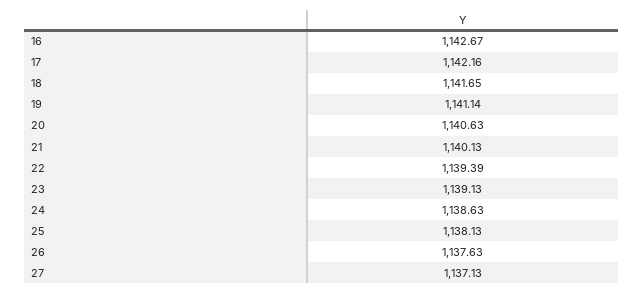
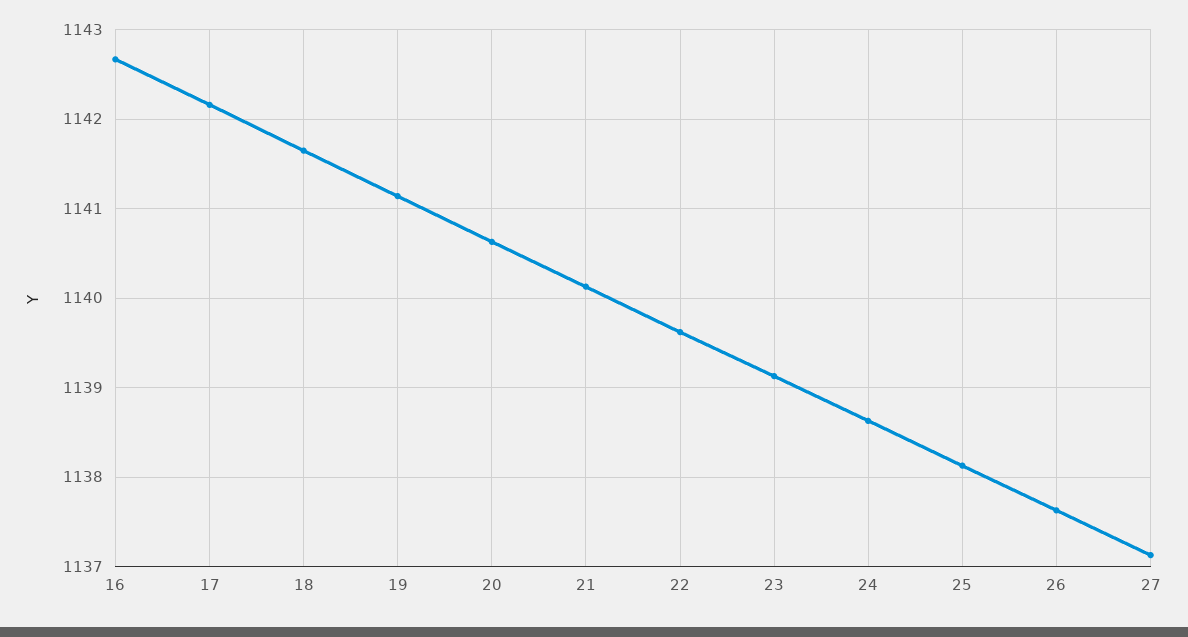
22: 1139.39 -> 1139.6

